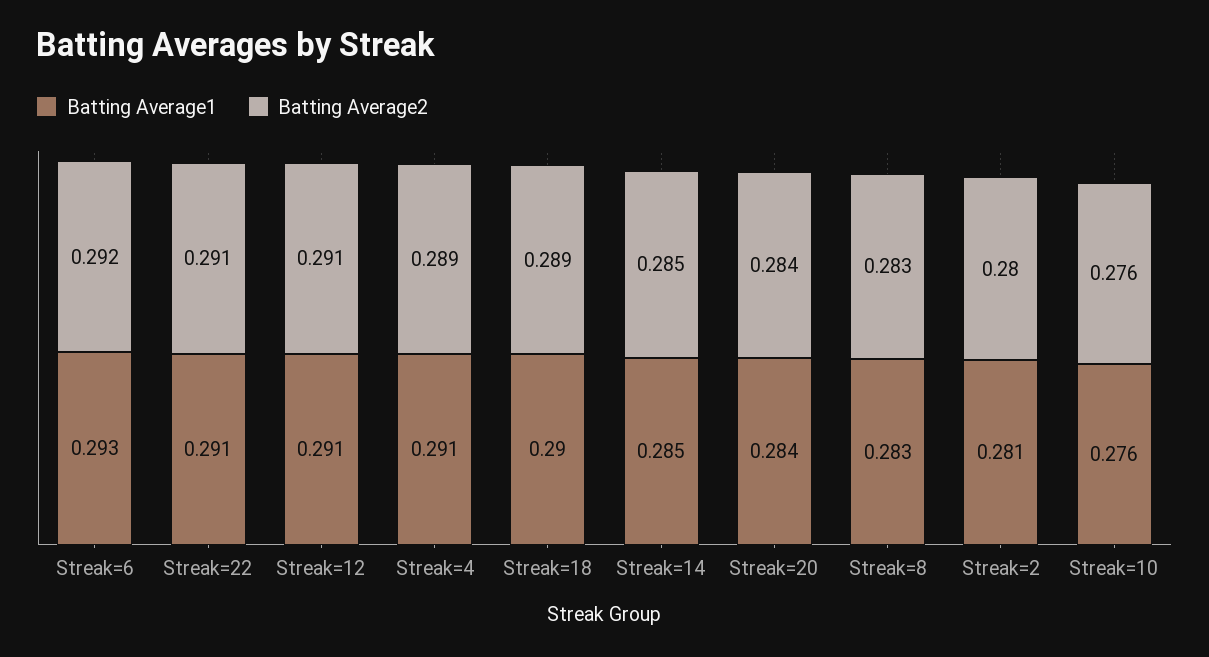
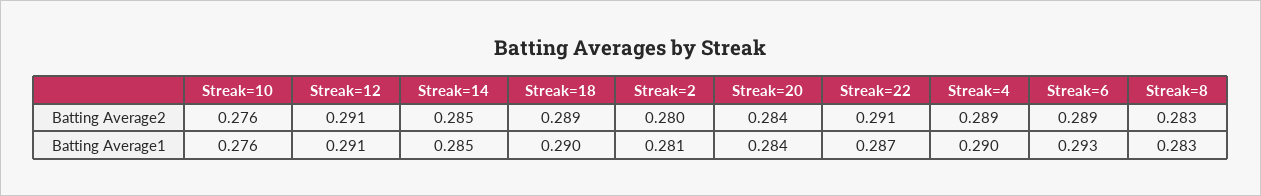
Batting Average2, Streak=6: 0.292 -> 0.289
Batting Average1, Streak=22: 0.291 -> 0.287
Batting Average1, Streak=4: 0.291 -> 0.29

